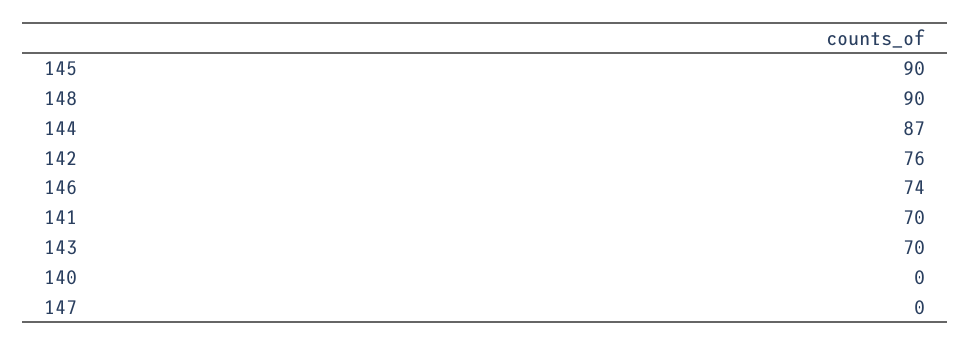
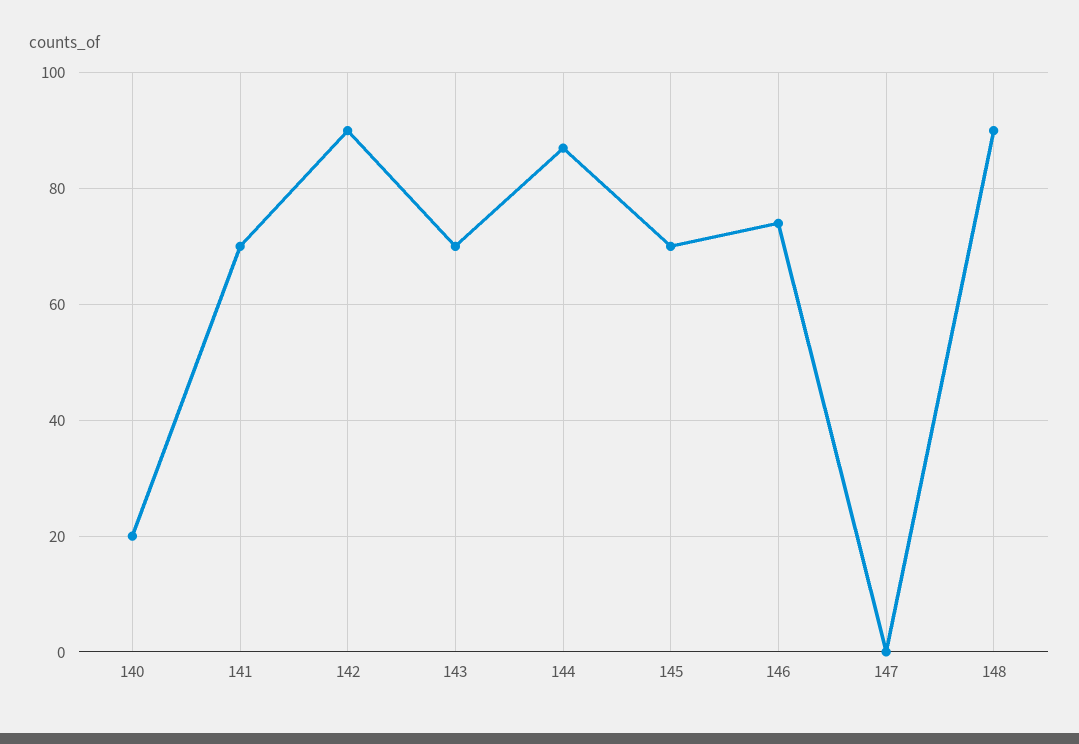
145: 90 -> 70
142: 76 -> 90
140: 0 -> 20

